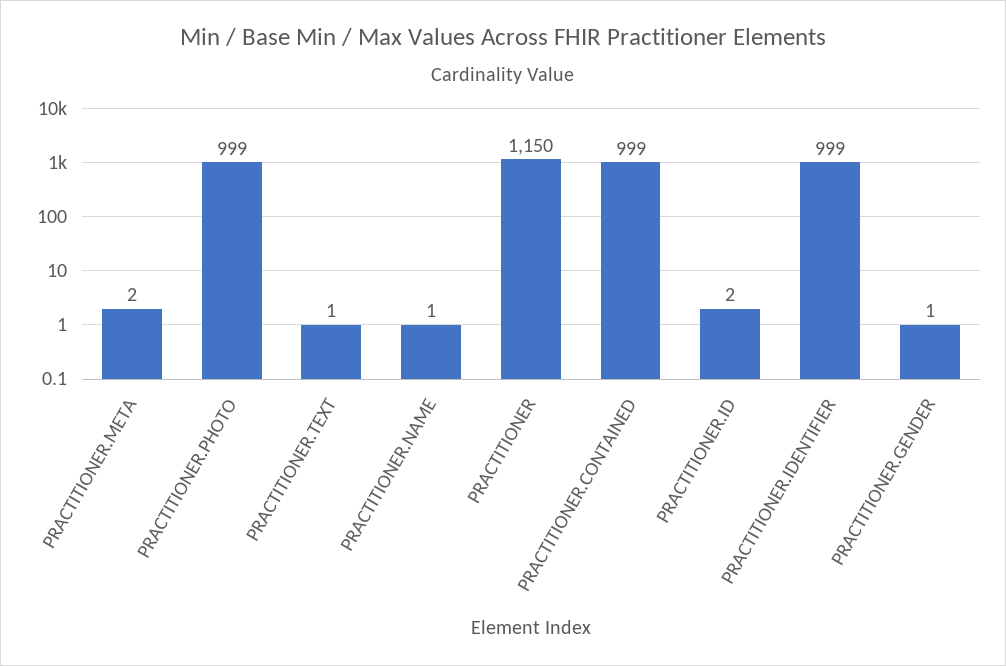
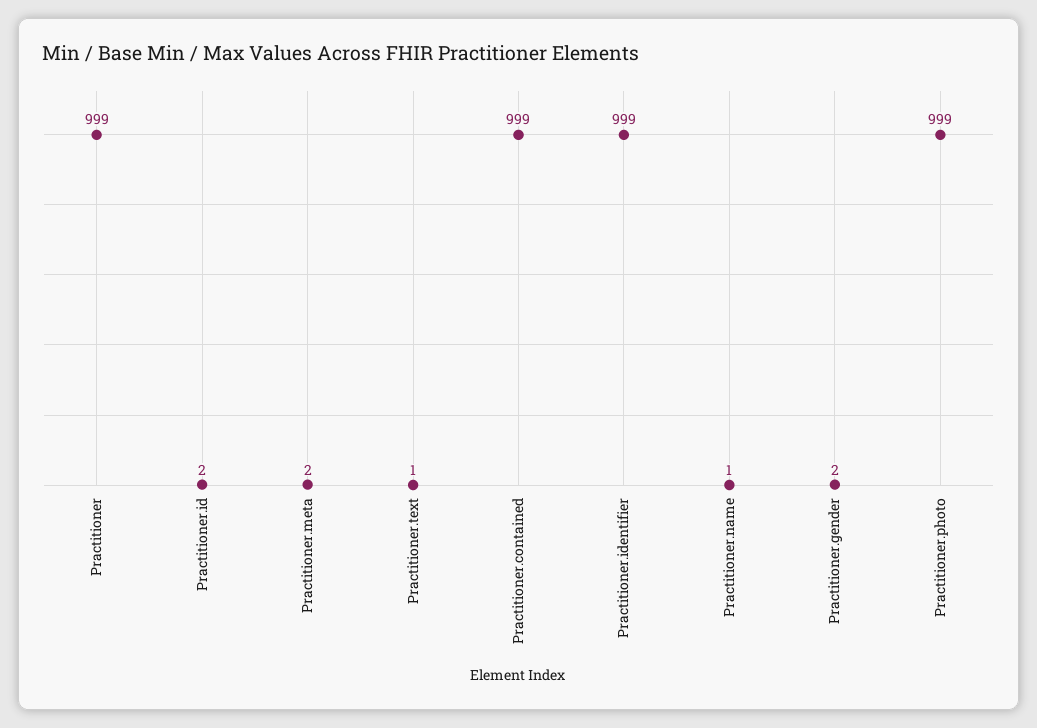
PRACTITIONER: 1150 -> 999
PRACTITIONER.GENDER: 1 -> 2

